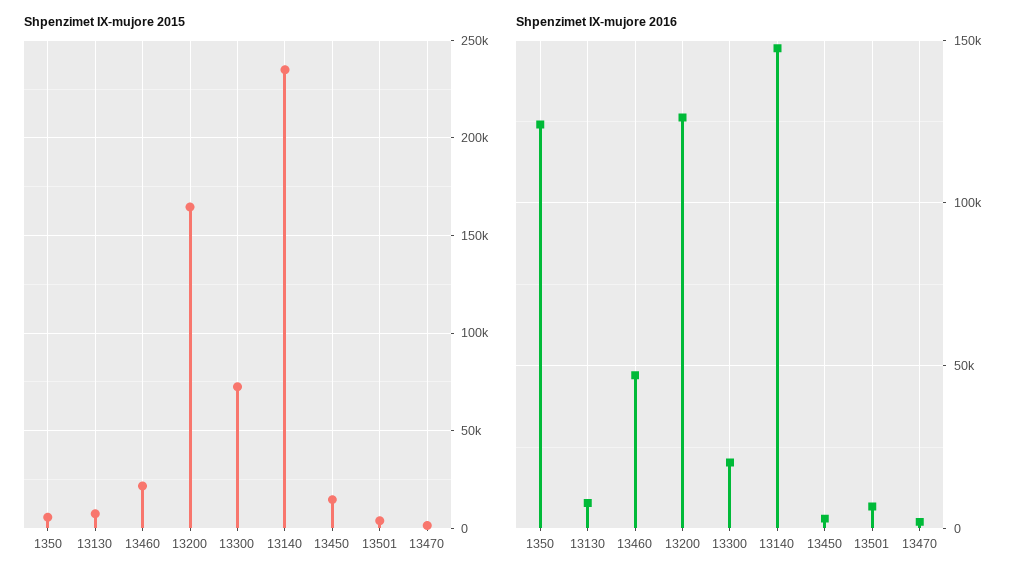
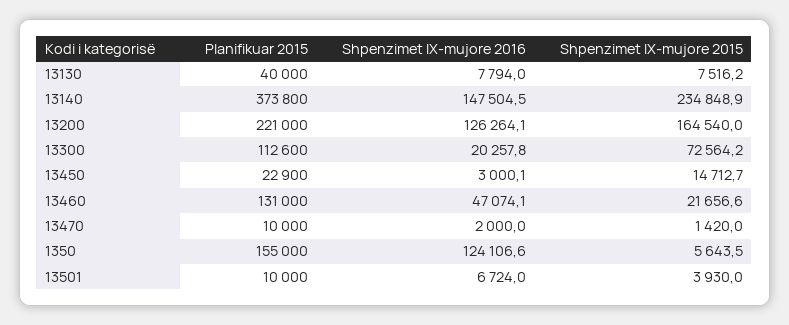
Planifikuar 2015, 13130: none -> 40000
Planifikuar 2015, 13140: none -> 373800
Planifikuar 2015, 13200: none -> 221000
Planifikuar 2015, 13300: none -> 112600
Planifikuar 2015, 13450: none -> 22900
Planifikuar 2015, 13460: none -> 131000
Planifikuar 2015, 13470: none -> 10000
Planifikuar 2015, 1350: none -> 155000
Planifikuar 2015, 13501: none -> 10000

